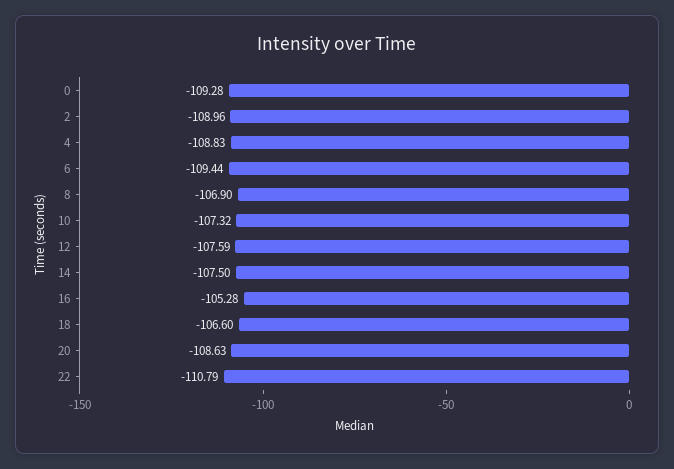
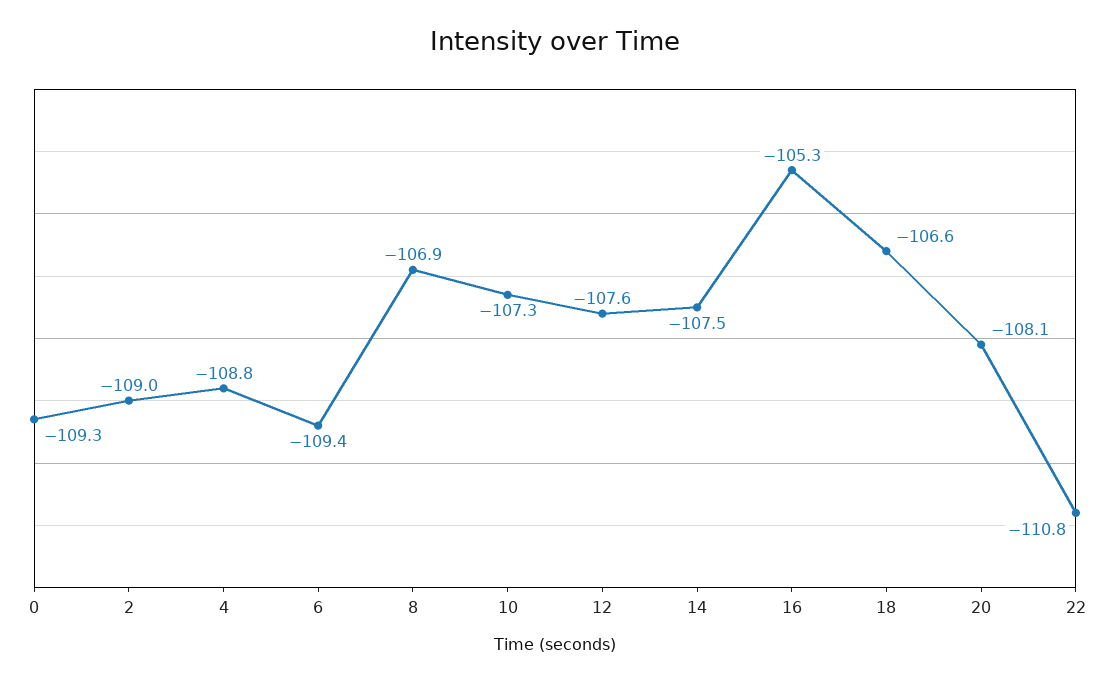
20: -108.63 -> -108.1

